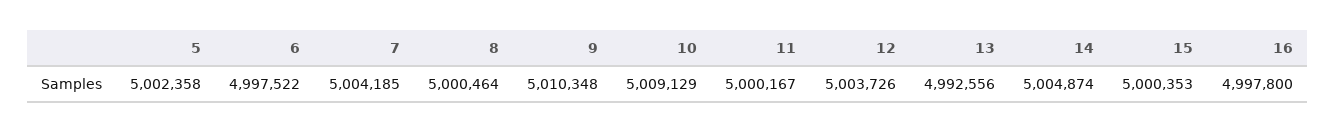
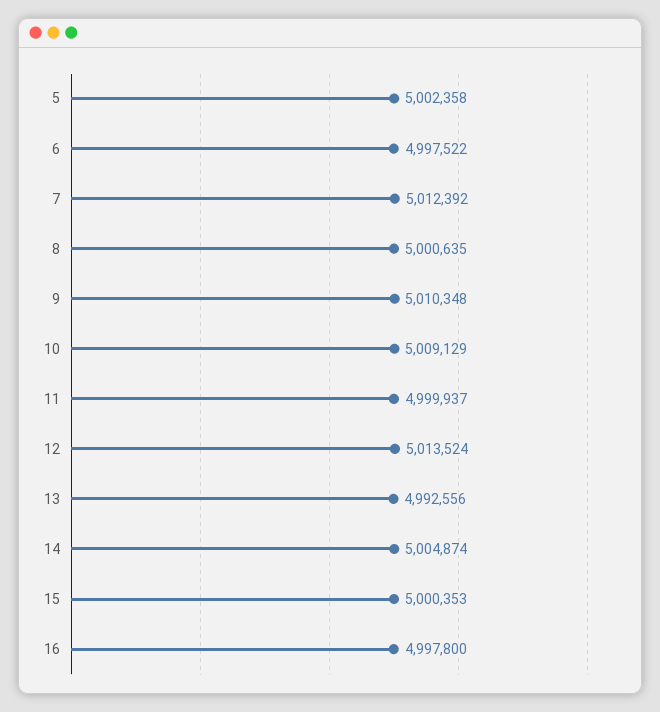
7: 5004185 -> 5012392
8: 5000464 -> 5000635
11: 5000167 -> 4999937
12: 5003726 -> 5013524

